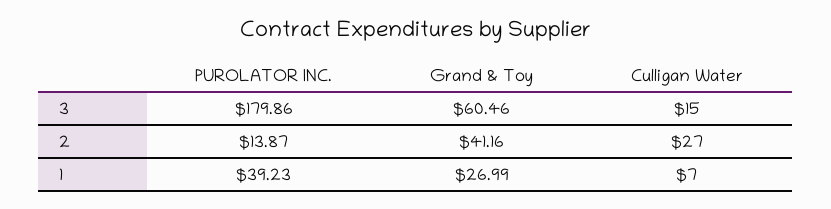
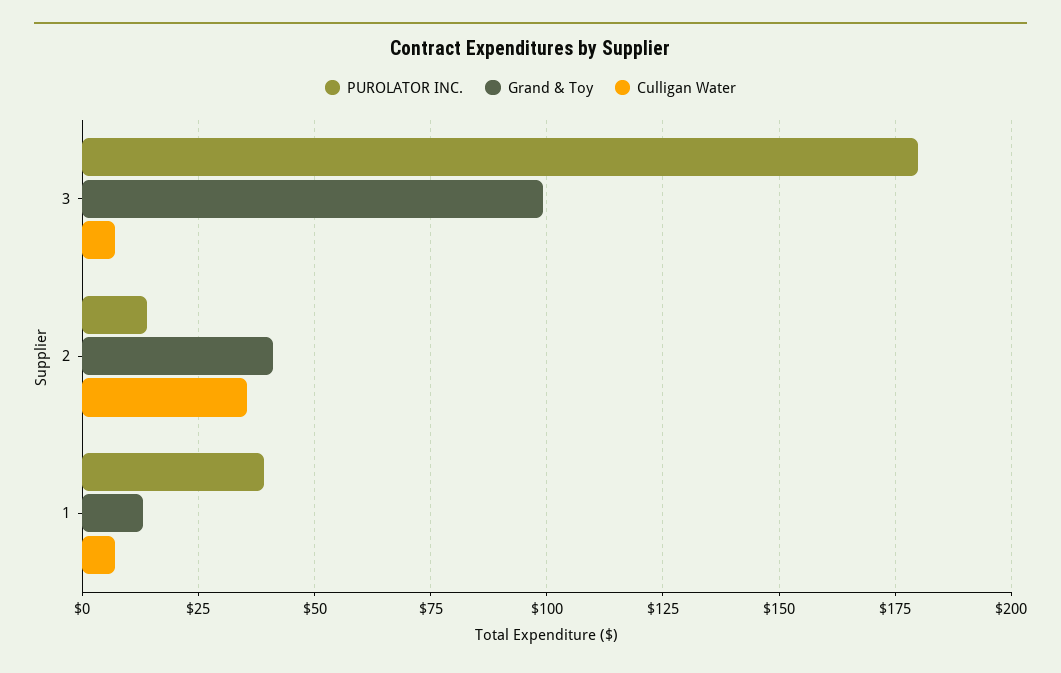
Grand & Toy, 3: 60.46 -> 100
Culligan Water, 3: 15 -> 7.5
Culligan Water, 2: 27 -> 35
Grand & Toy, 1: 26.99 -> 12.5

